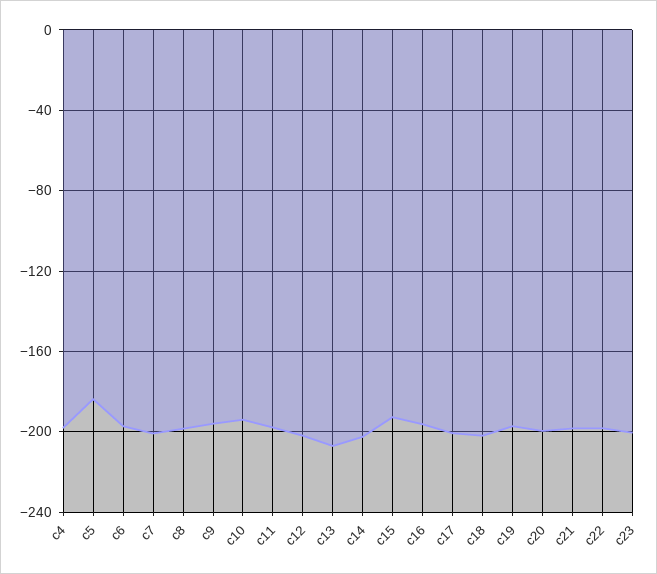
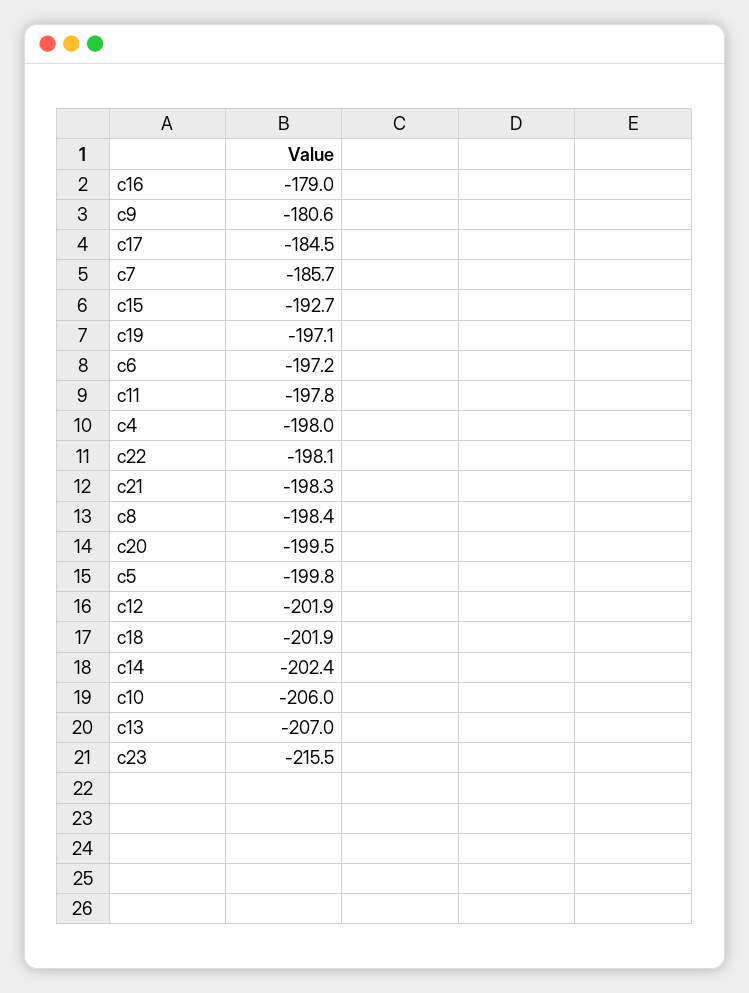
c5: -185 -> -199.8
c7: -200 -> -185.7
c9: -195 -> -180.6
c10: -195 -> -206
c16: -195 -> -179
c17: -200 -> -184.5
c23: -200 -> -215.5

